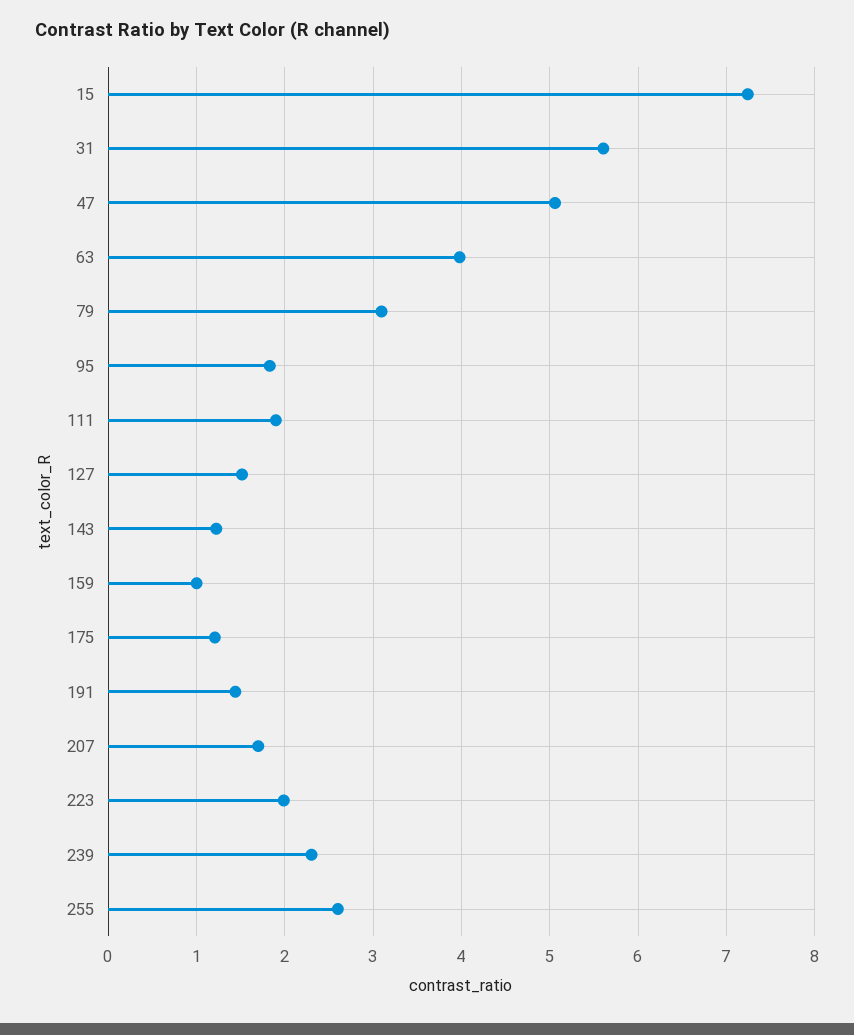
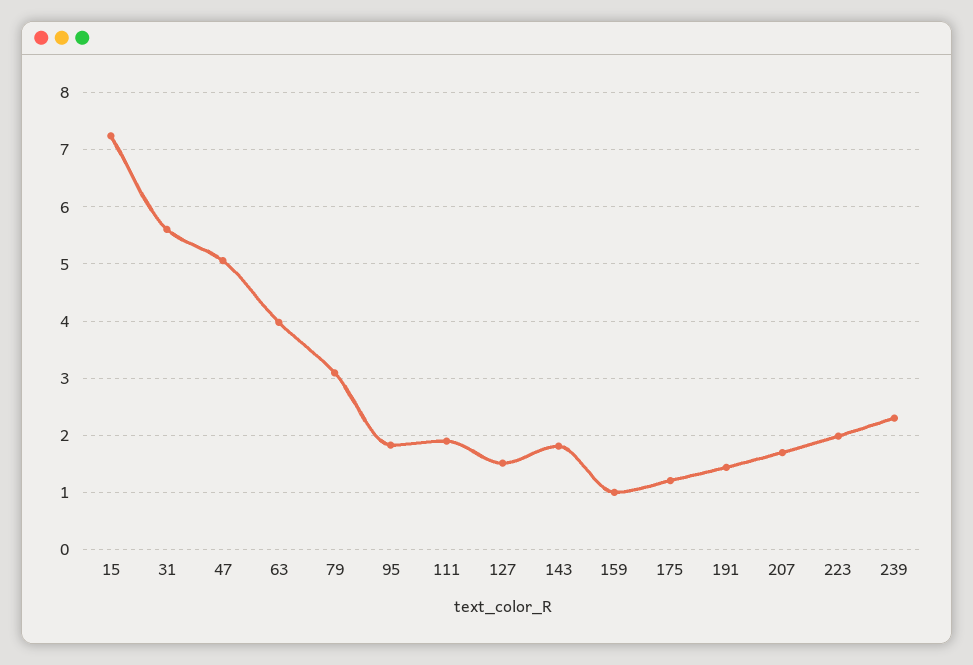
143: 1.2 -> 1.8
255: 2.6 -> none

